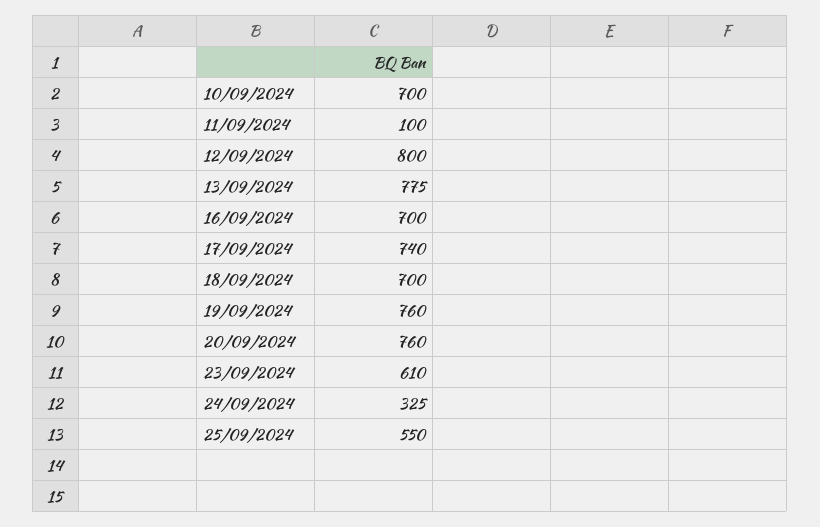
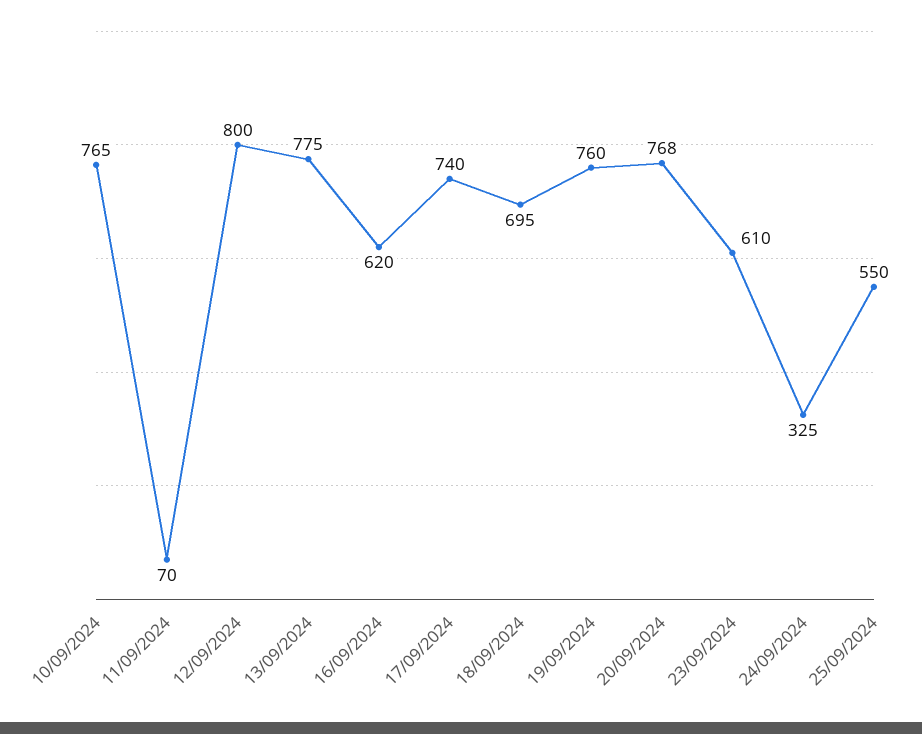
10/09/2024: 700 -> 765
11/09/2024: 100 -> 70
16/09/2024: 700 -> 620
18/09/2024: 700 -> 695
20/09/2024: 760 -> 768

